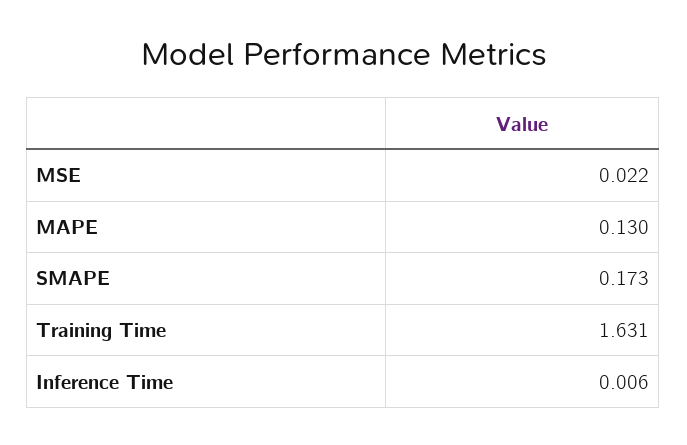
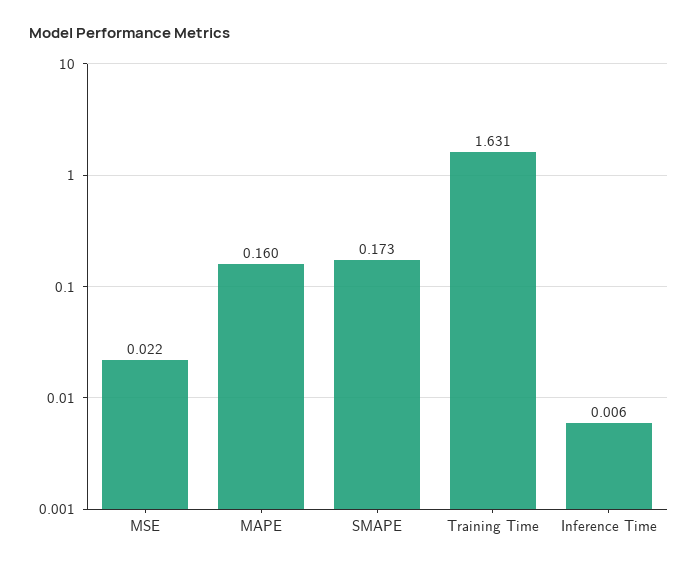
MAPE: 0.13 -> 0.16

